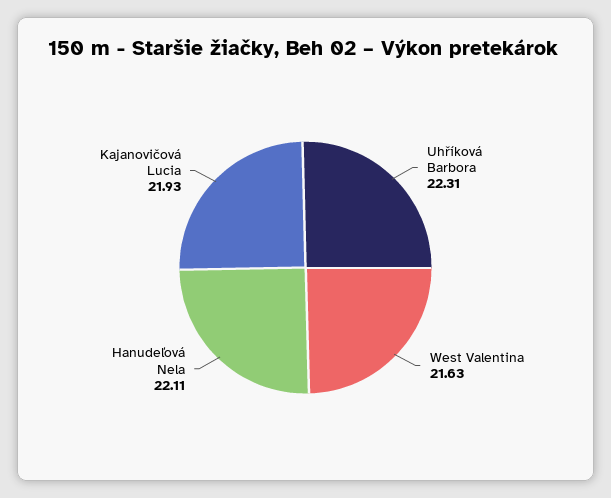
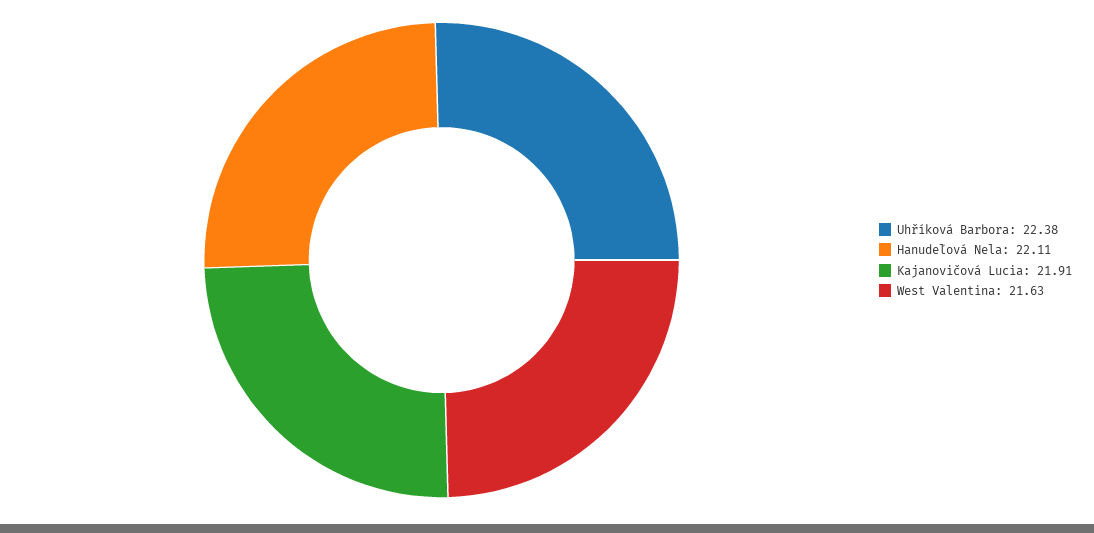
Uhříková Barbora: 22.31 -> 22.38
Kajanovičová Lucia: 21.93 -> 21.91

